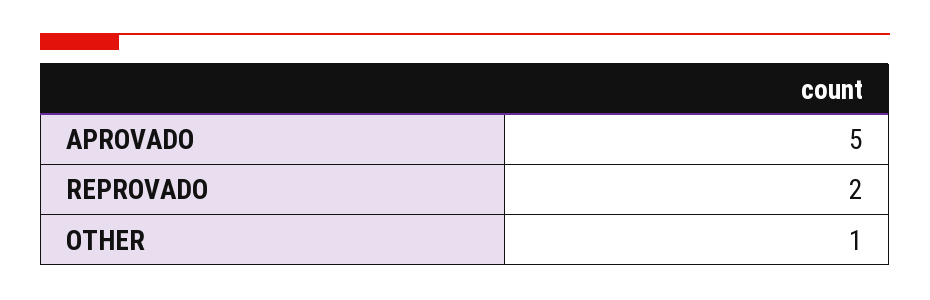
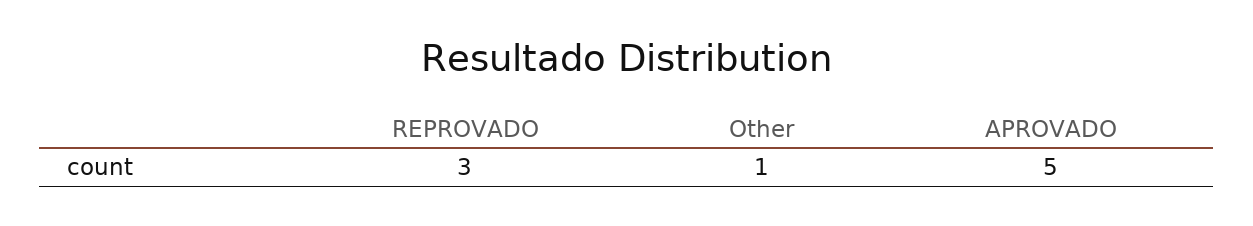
REPROVADO: 2 -> 3

